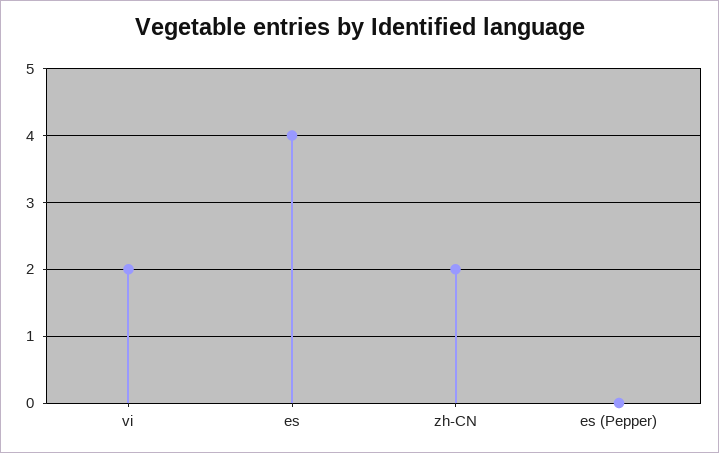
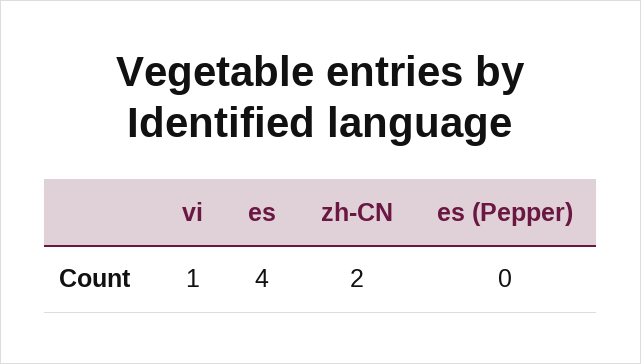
vi: 2 -> 1

